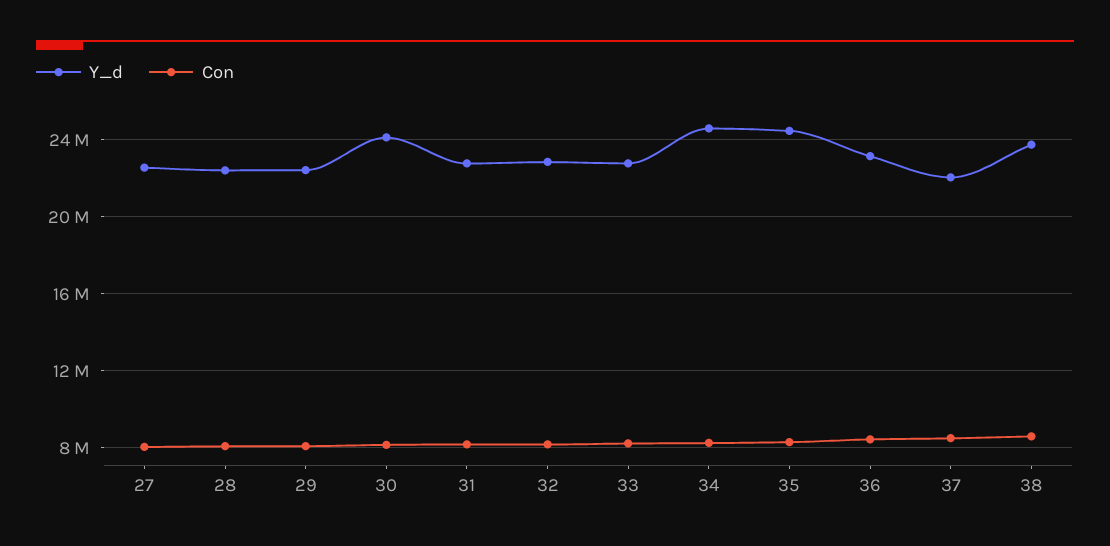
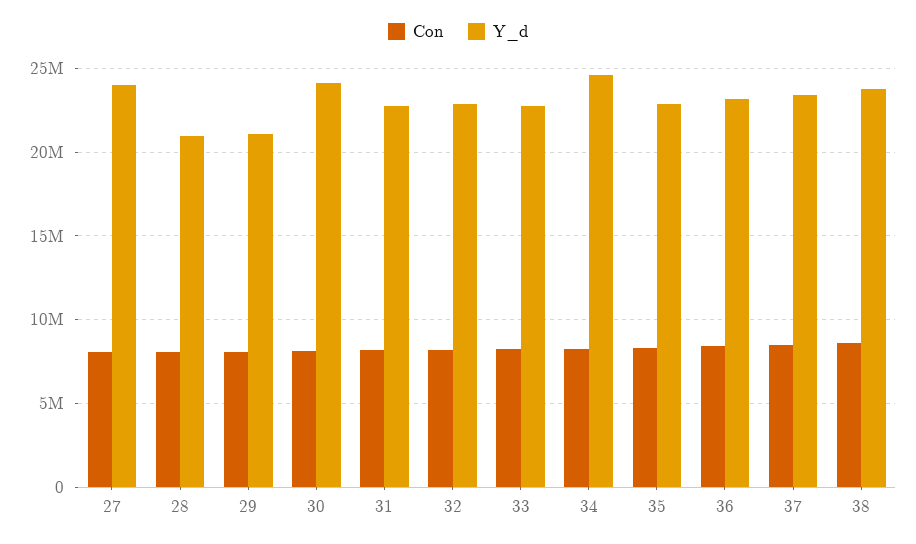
Y_d, 27: 22500000 -> 24000000
Y_d, 28: 22500000 -> 21000000
Y_d, 29: 22500000 -> 21000000
Y_d, 35: 24500000 -> 23000000
Y_d, 37: 22000000 -> 23500000

